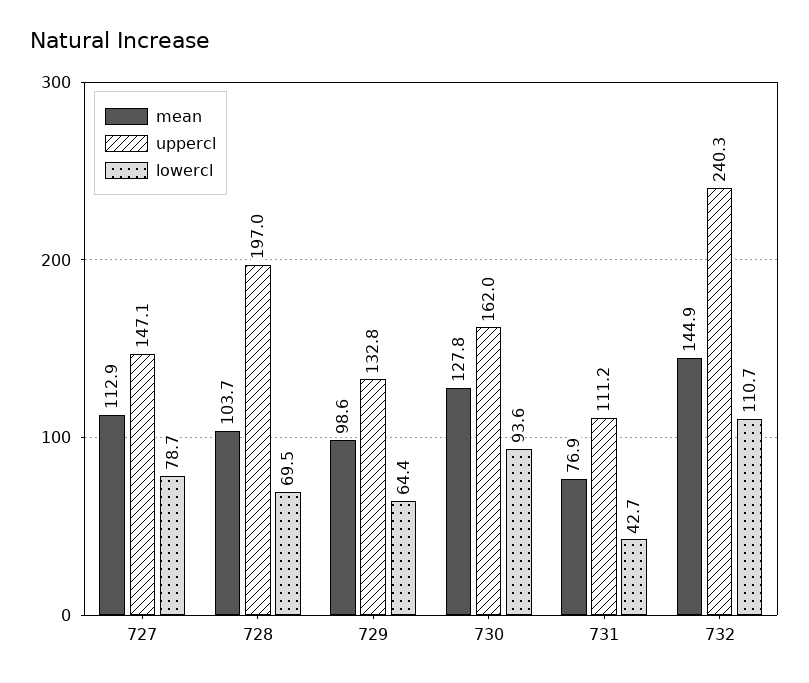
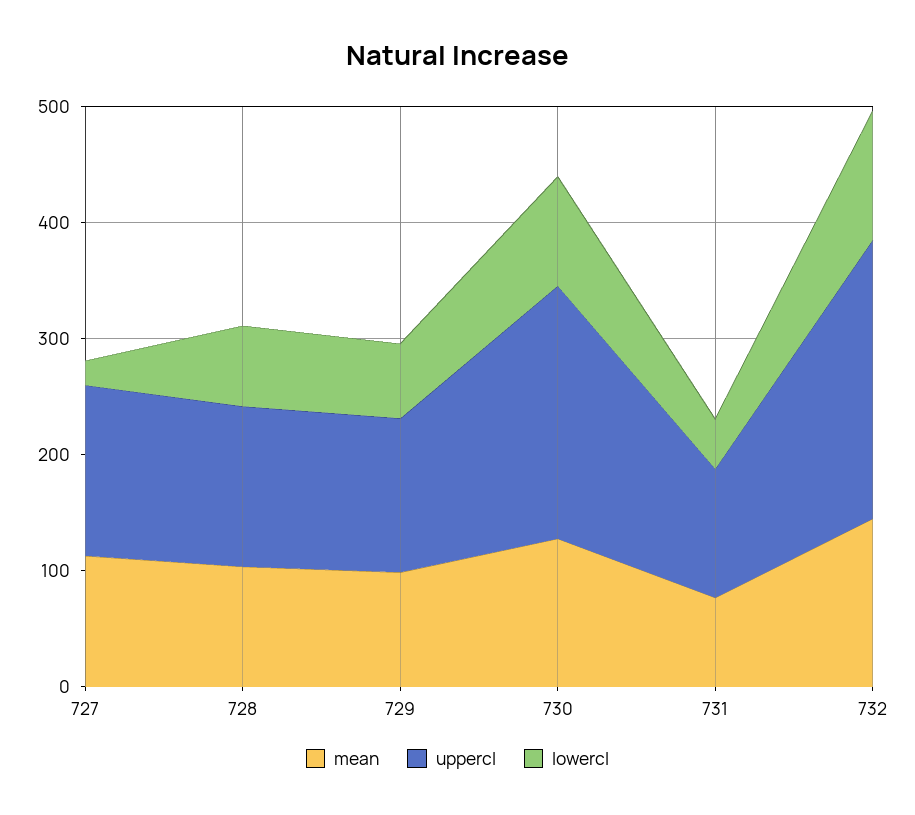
lowercl, 727: 78.7 -> 20
uppercl, 728: 197 -> 140
uppercl, 730: 162 -> 220

